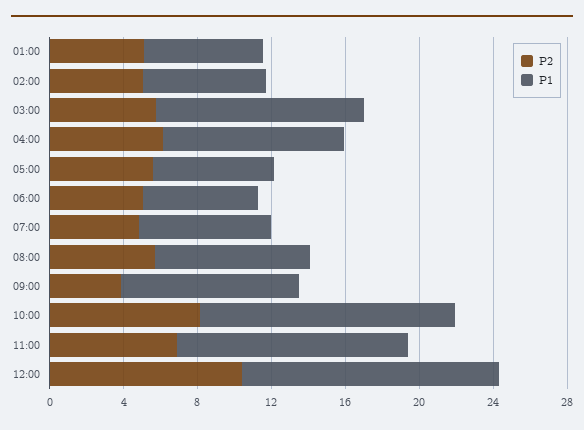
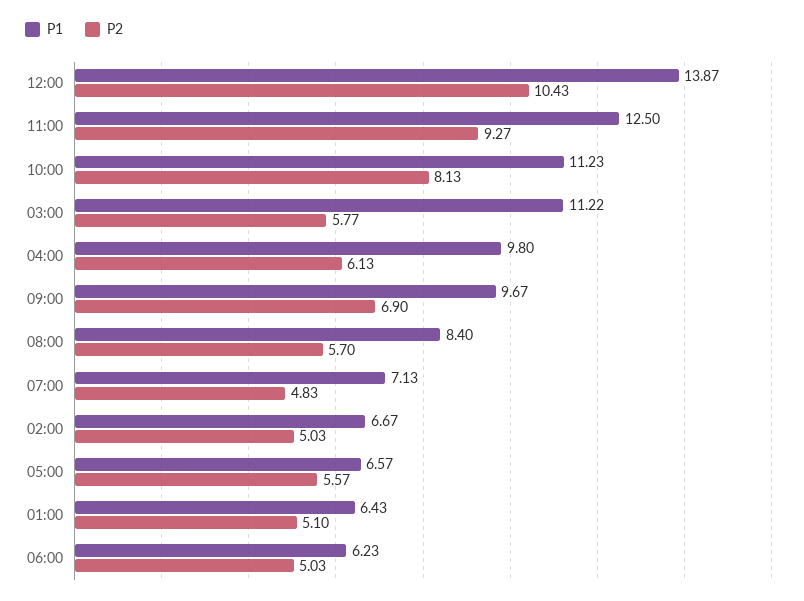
P2, 09:00: 4 -> 6.9
P1, 10:00: 14 -> 11.23
P2, 11:00: 7 -> 9.27

